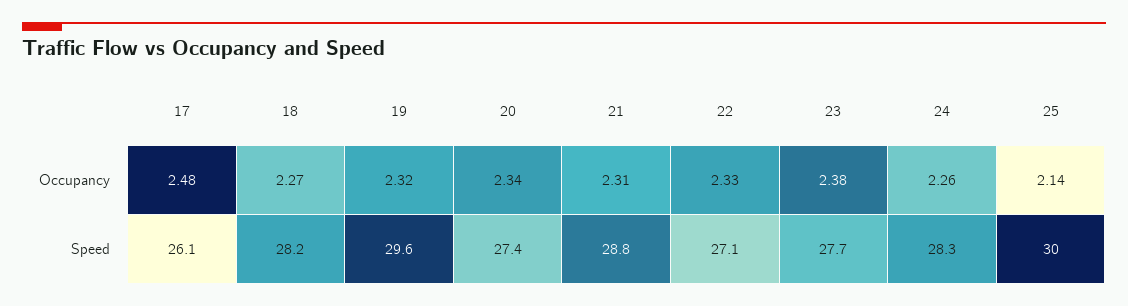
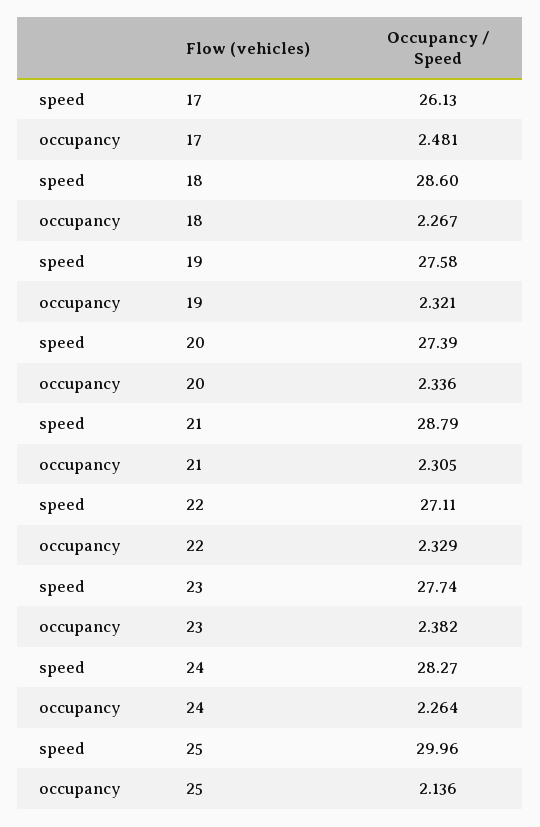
18, Speed: 28.2 -> 28.6
19, Speed: 29.6 -> 27.58

